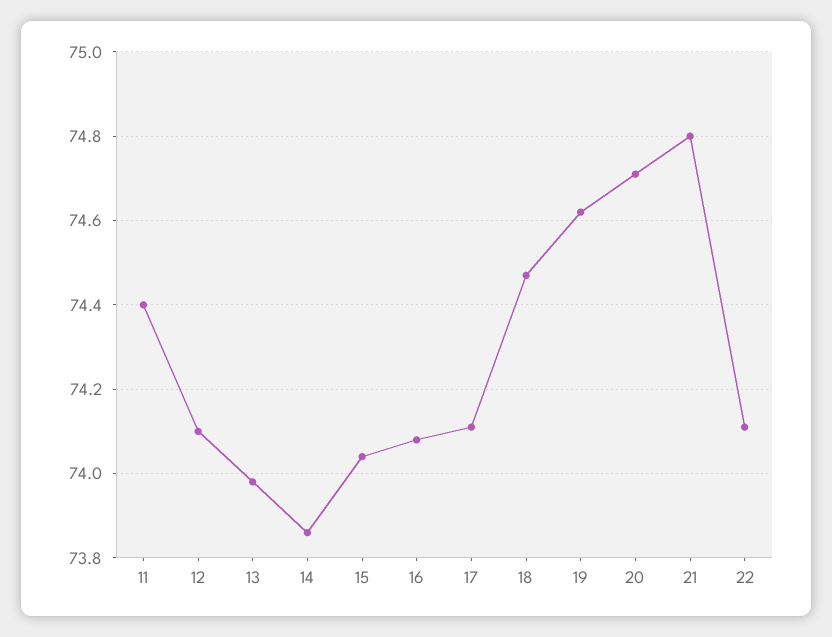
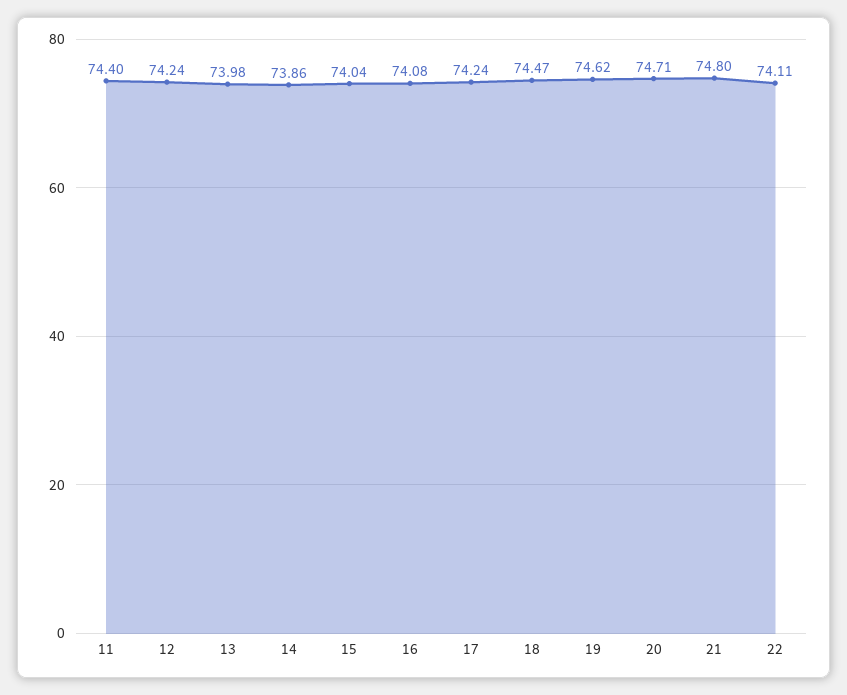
12: 74.1 -> 74.24
17: 74.1 -> 74.24

